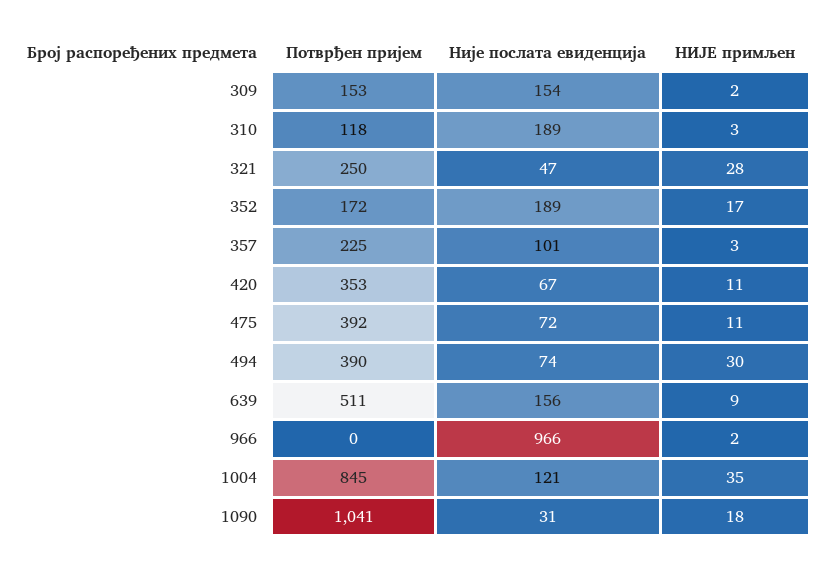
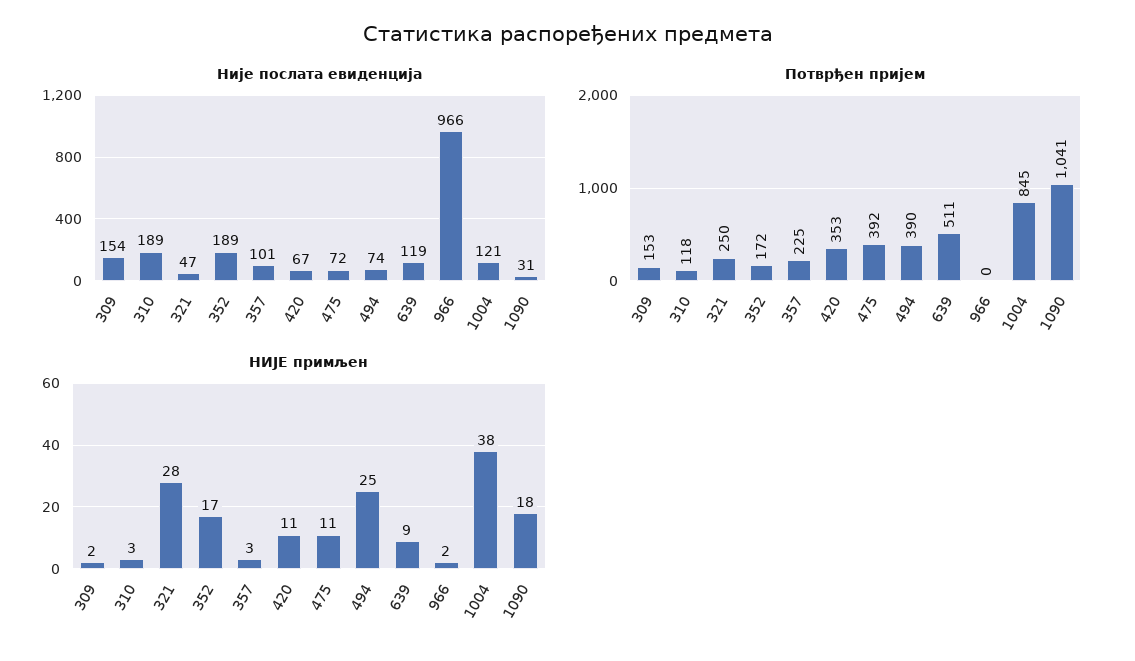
НИЈЕ примљен, 494: 30 -> 25
Није послата евиденција, 639: 156 -> 119
НИЈЕ примљен, 1004: 35 -> 38

